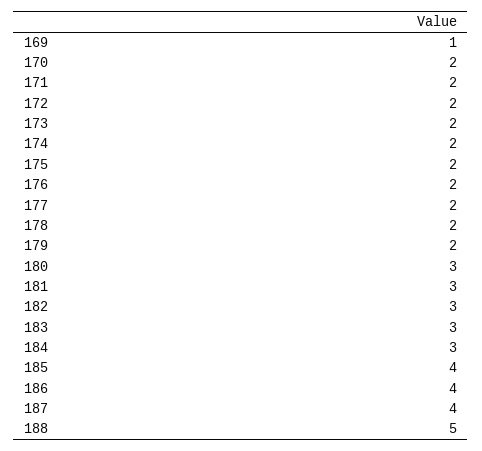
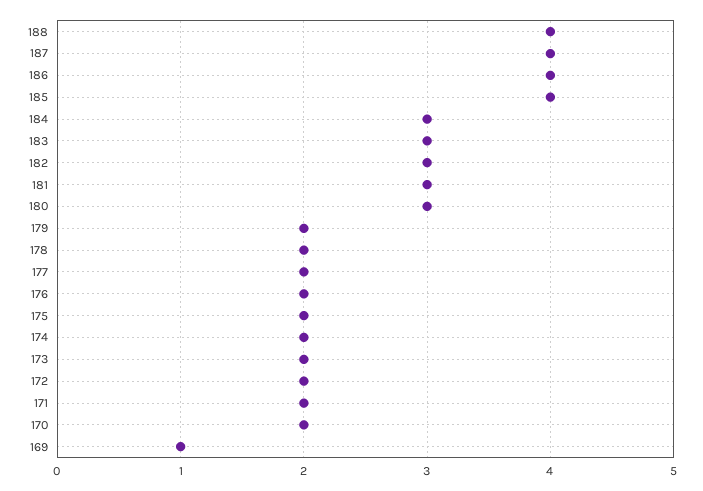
188: 5 -> 4

